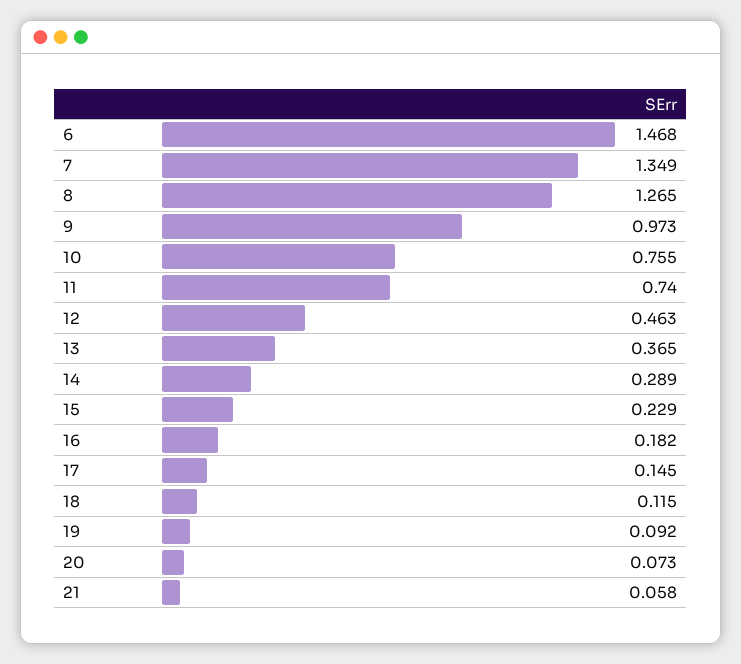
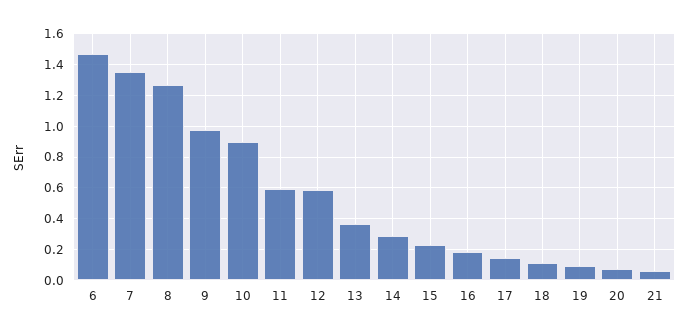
10: 0.755 -> 0.9
11: 0.74 -> 0.6
12: 0.463 -> 0.6

